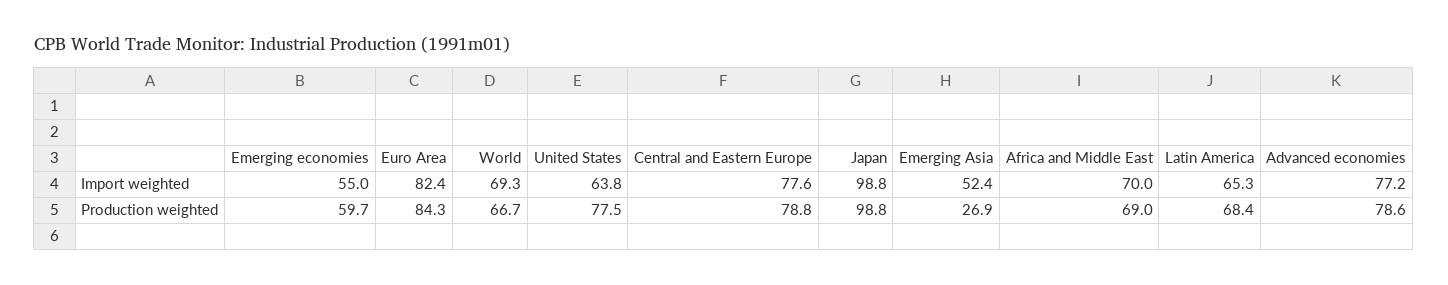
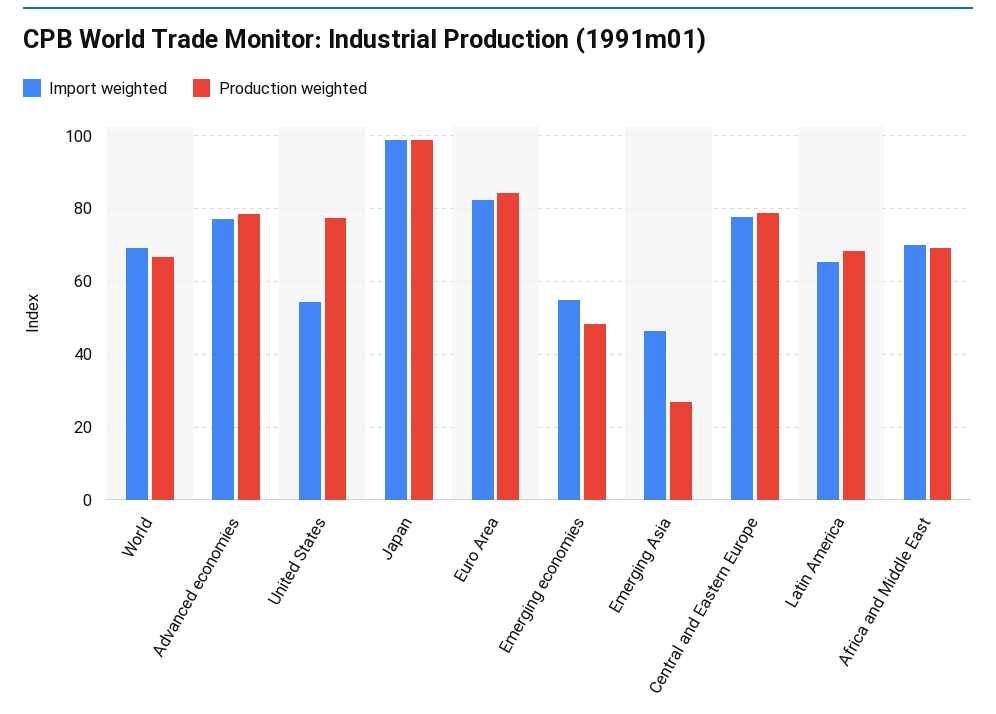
Import weighted, United States: 63.8 -> 54
Import weighted, Emerging Asia: 52.4 -> 46
Production weighted, Emerging economies: 59.7 -> 48

